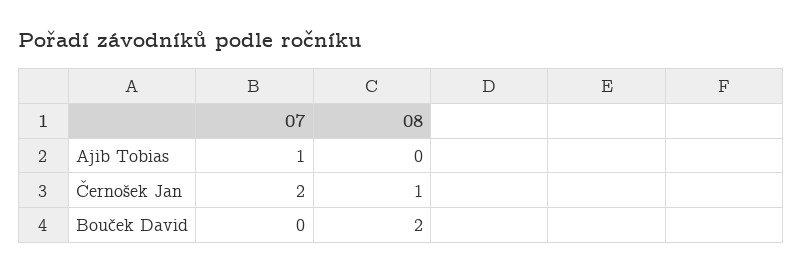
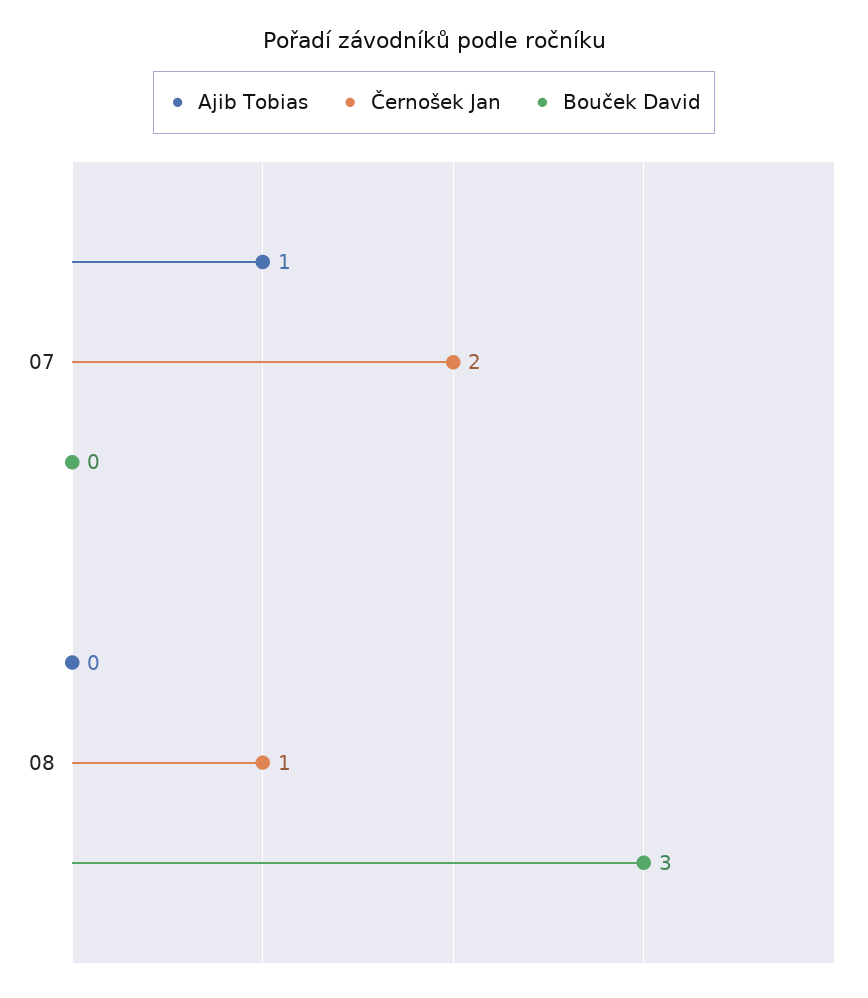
Bouček David, 08: 2 -> 3

